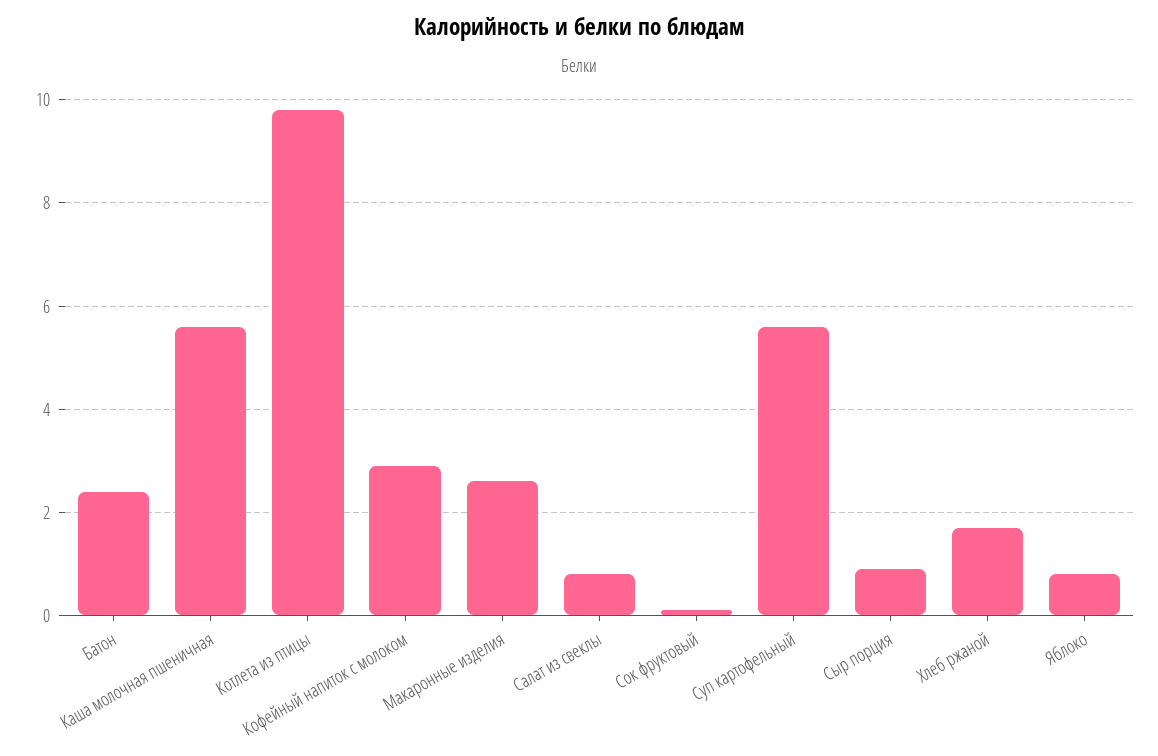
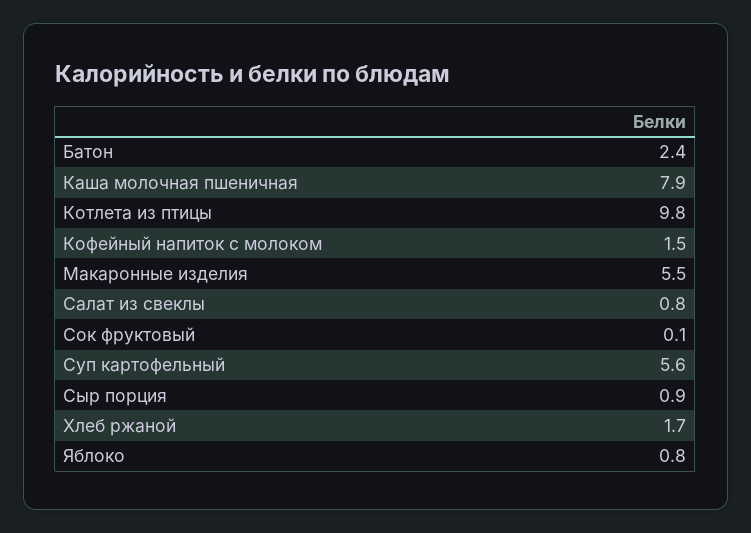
Каша молочная пшеничная: 5.5 -> 7.9
Кофейный напиток с молоком: 3 -> 1.5
Макаронные изделия: 2.5 -> 5.5

